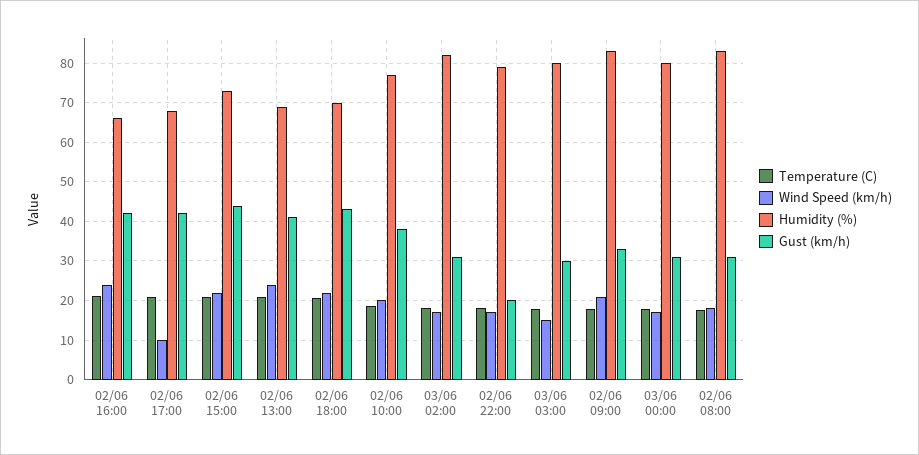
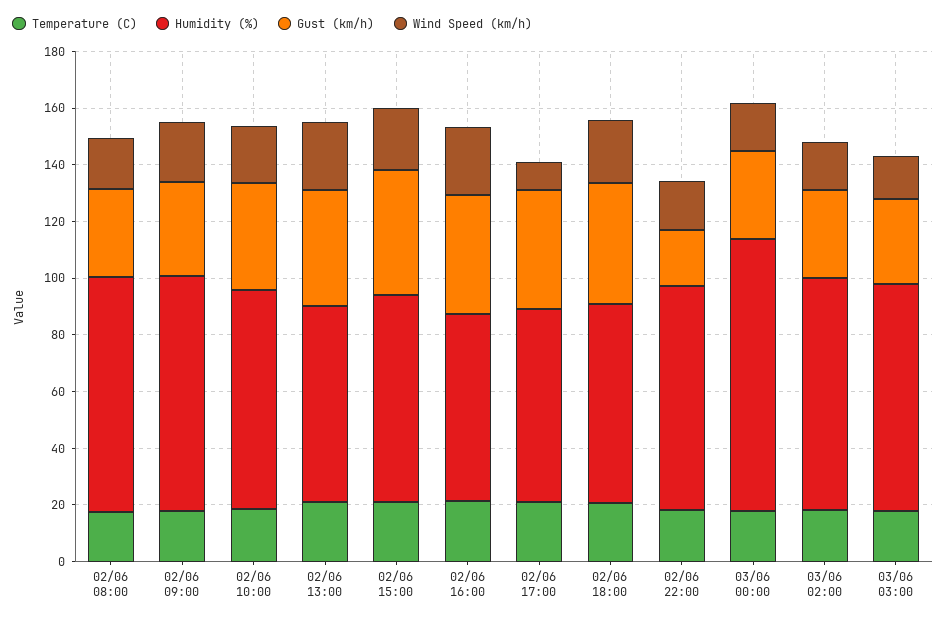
Humidity (%), 03/06 00:00: 80 -> 95

